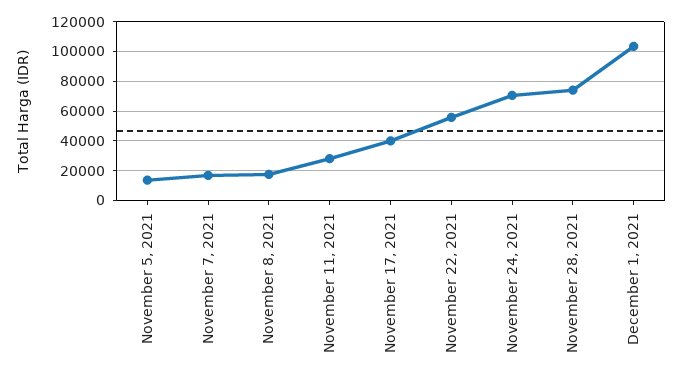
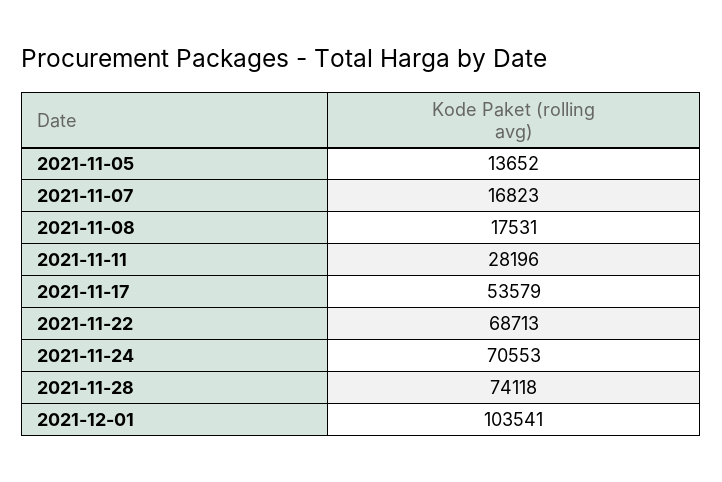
November 17, 2021: 40000 -> 53579
November 22, 2021: 55000 -> 68713

